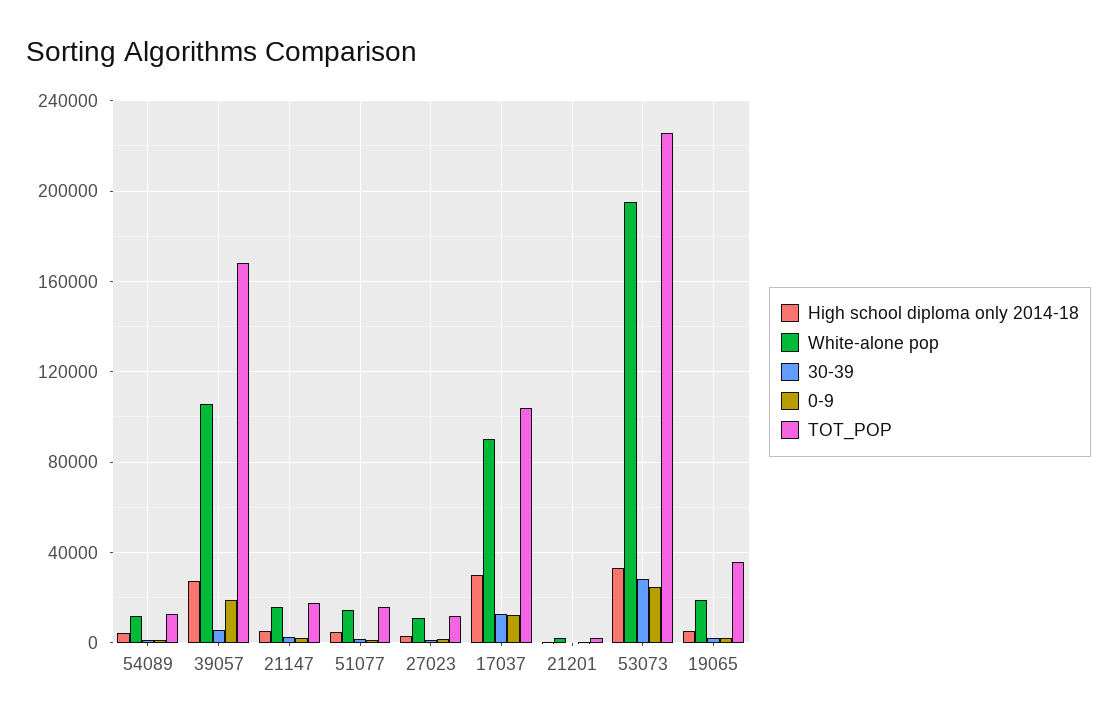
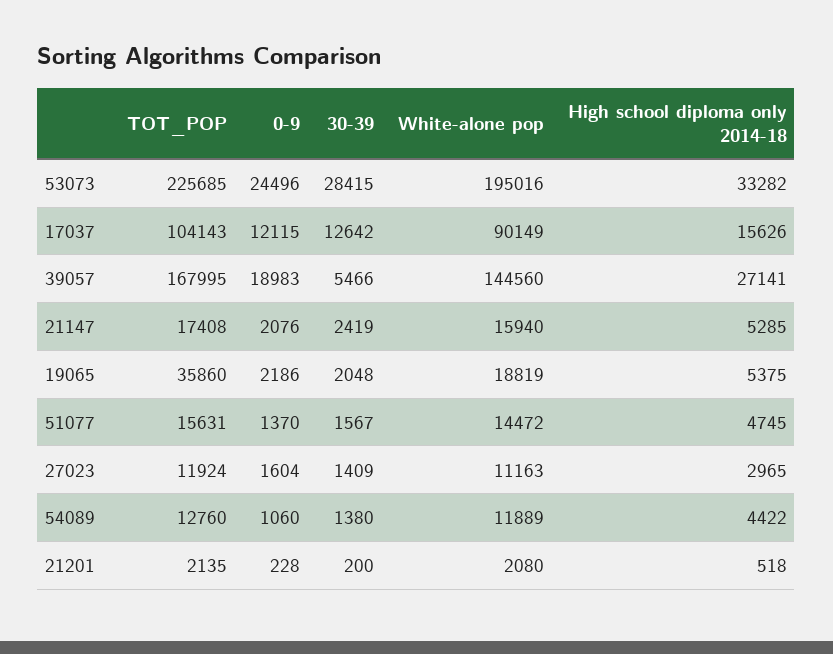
White-alone pop, 39057: 105000 -> 144560
High school diploma only 2014-18, 17037: 30000 -> 15626

